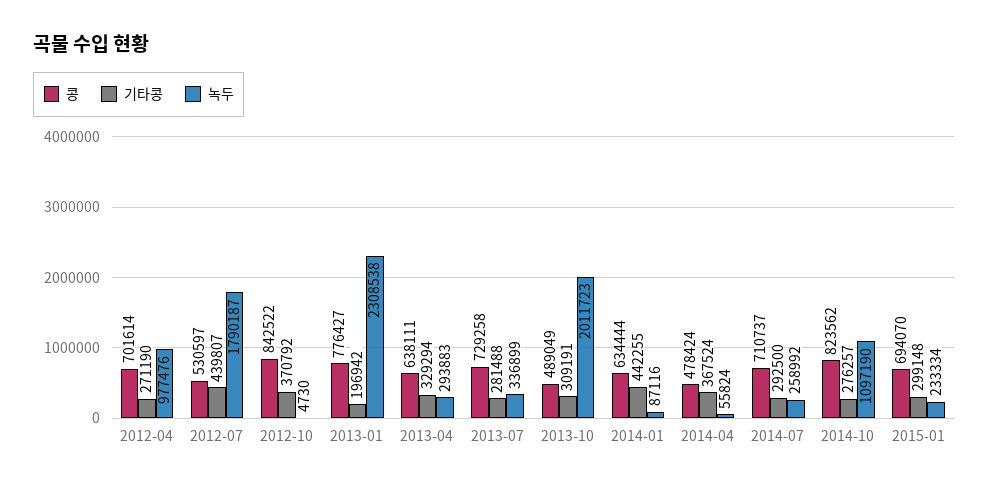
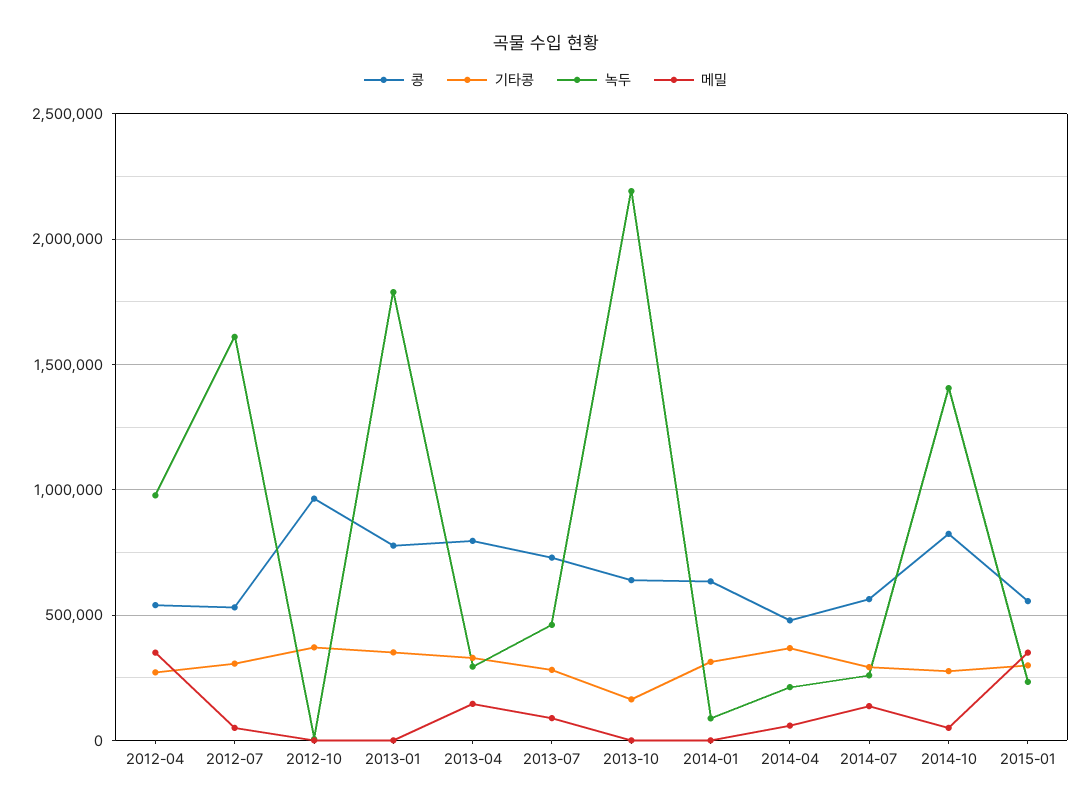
콩, 2012-04: 701614 -> 550000
기타콩, 2012-07: 439807 -> 300000
녹두, 2012-07: 1790187 -> 1600000
콩, 2012-10: 842522 -> 950000
기타콩, 2013-01: 196942 -> 350000
녹두, 2013-01: 2308538 -> 1800000
콩, 2013-04: 638111 -> 800000
녹두, 2013-07: 336899 -> 450000
콩, 2013-10: 489049 -> 650000
기타콩, 2013-10: 309191 -> 150000
녹두, 2013-10: 2011723 -> 2200000
기타콩, 2014-01: 442255 -> 300000
녹두, 2014-04: 55824 -> 200000
콩, 2014-07: 710737 -> 550000
녹두, 2014-10: 1097190 -> 1400000
콩, 2015-01: 694070 -> 550000
메밀, 2012-04: none -> 350000
메밀, 2012-07: none -> 50000
메밀, 2012-10: none -> 0
메밀, 2013-01: none -> 0
메밀, 2013-04: none -> 150000
메밀, 2013-07: none -> 100000
메밀, 2013-10: none -> 0
메밀, 2014-01: none -> 0
메밀, 2014-04: none -> 50000
메밀, 2014-07: none -> 150000
메밀, 2014-10: none -> 50000
메밀, 2015-01: none -> 350000

